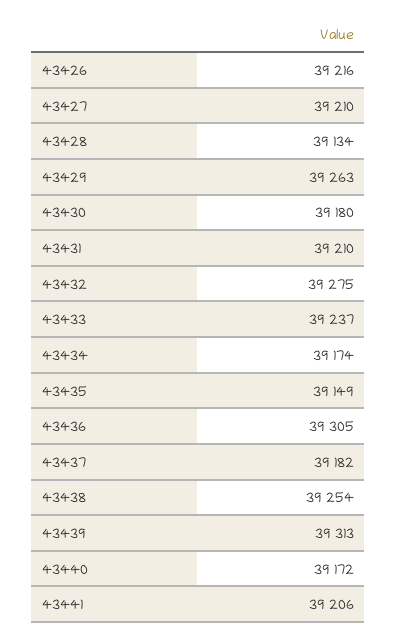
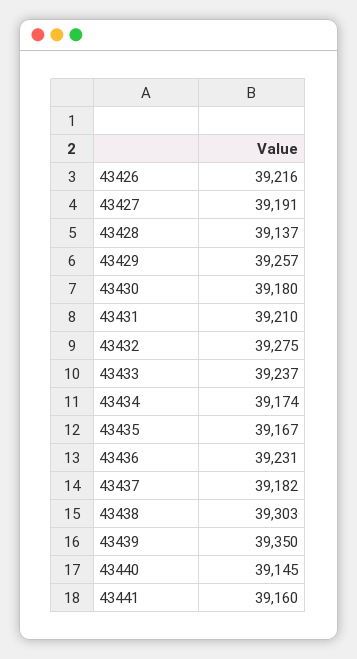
43427: 39210 -> 39191
43428: 39134 -> 39137
43429: 39263 -> 39257
43435: 39149 -> 39167
43436: 39305 -> 39231
43438: 39254 -> 39303
43439: 39313 -> 39350
43440: 39172 -> 39145
43441: 39206 -> 39160

